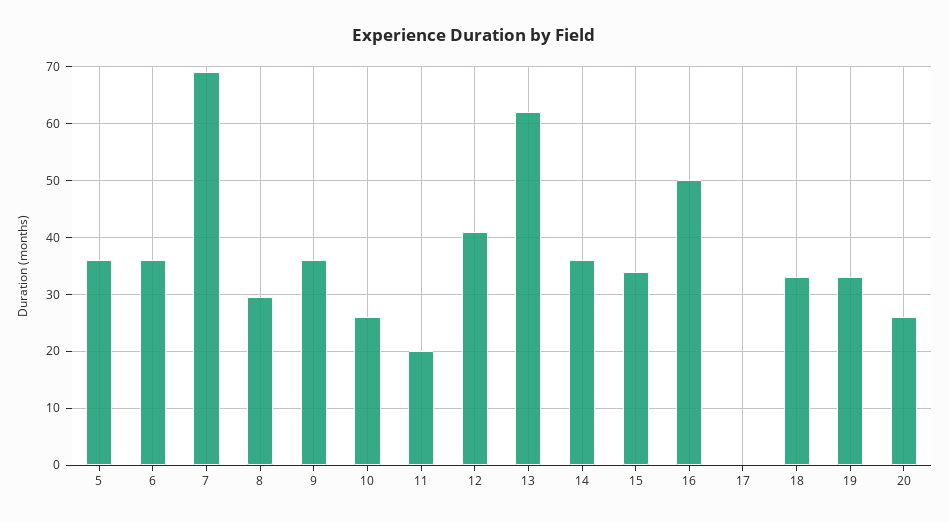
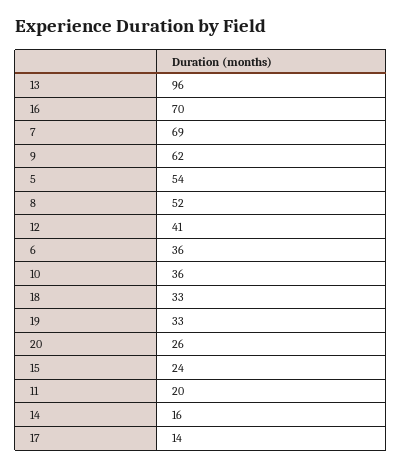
5: 36 -> 54
8: 30 -> 52
9: 36 -> 62
10: 26 -> 36
13: 62 -> 96
14: 36 -> 16
15: 34 -> 24
16: 50 -> 70
17: 0 -> 14

